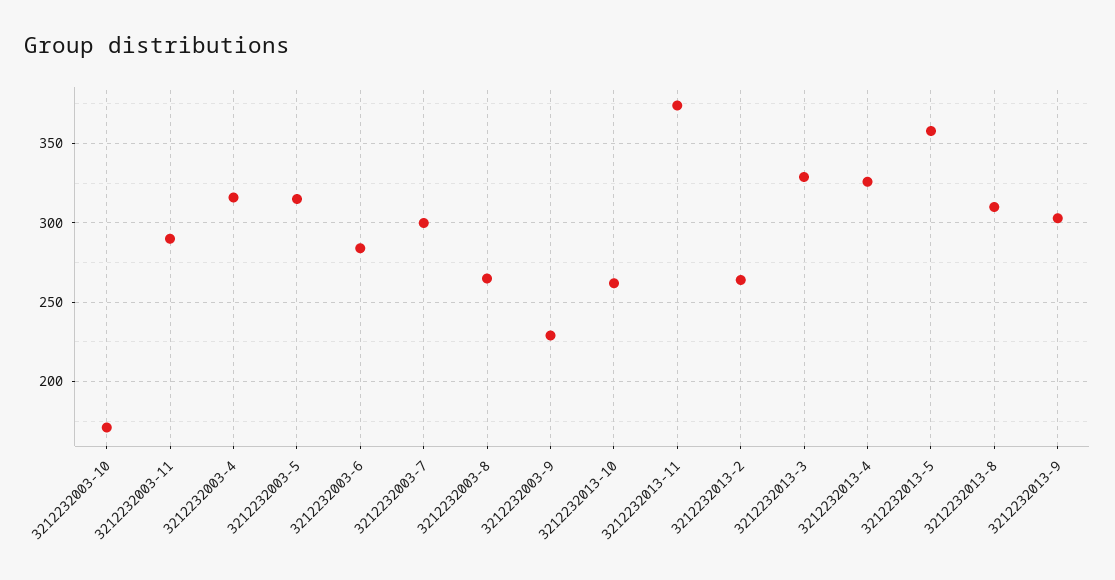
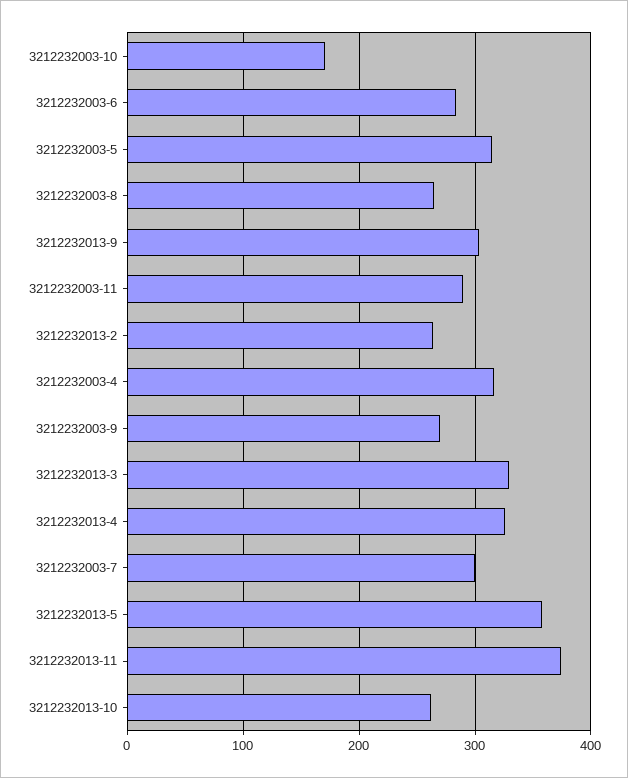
3212232003-9: 230 -> 270
3212232013-8: 310 -> none

